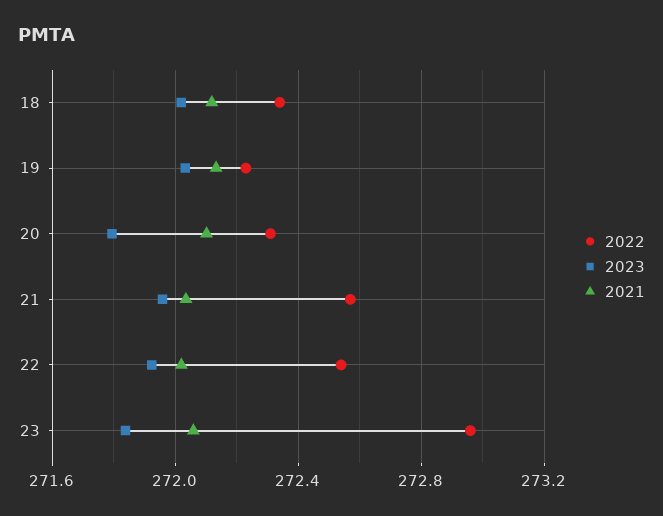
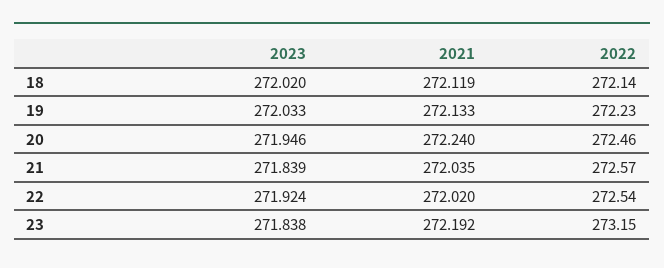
2022, 18: 272.35 -> 272.14
2022, 20: 272.3 -> 272.46
2023, 20: 271.8 -> 271.946
2021, 20: 272.1 -> 272.24
2023, 21: 271.95 -> 271.839
2022, 23: 272.95 -> 273.15
2021, 23: 272.05 -> 272.192

